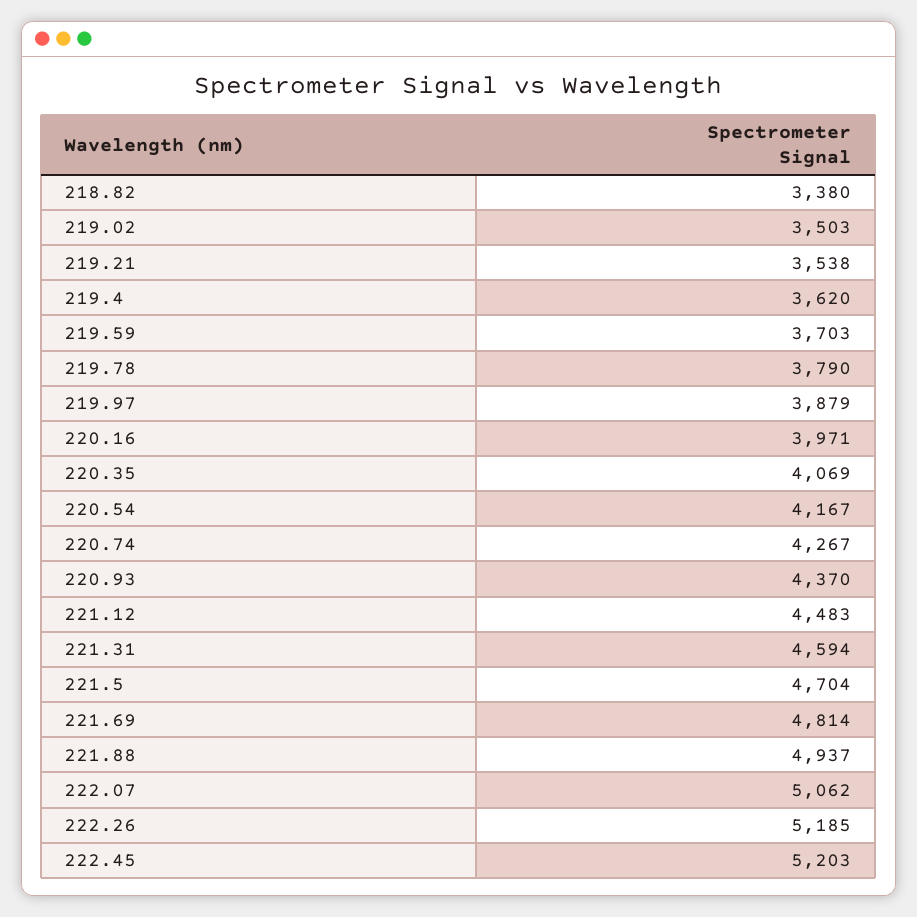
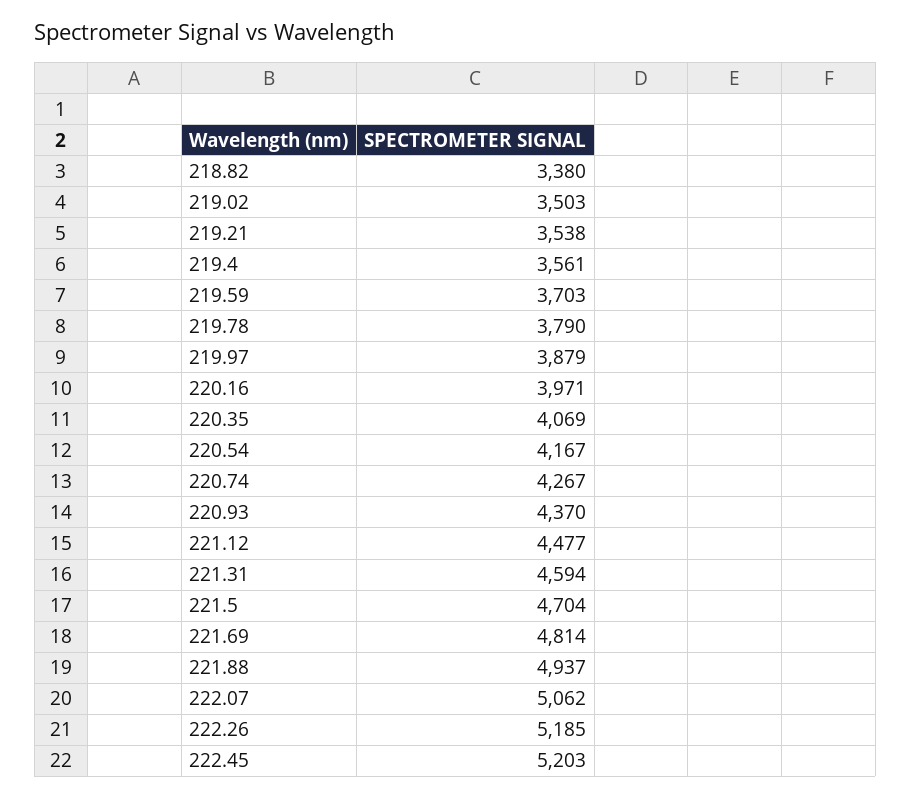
219.4: 3620 -> 3561
221.12: 4483 -> 4477

